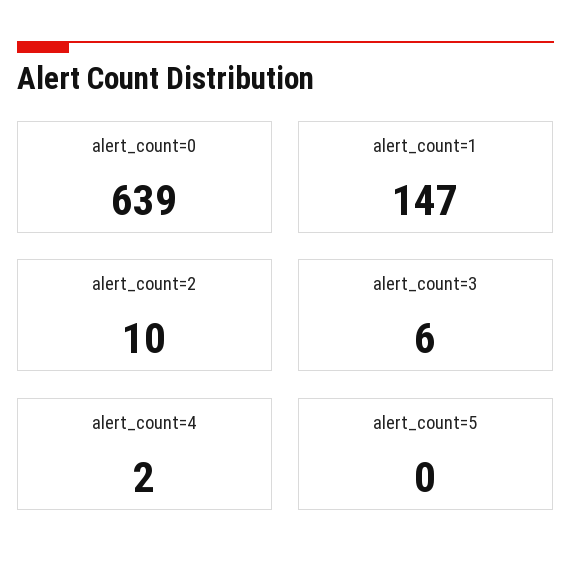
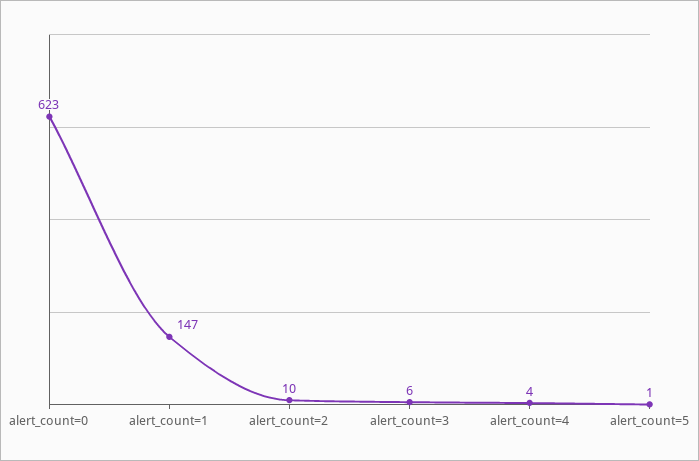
alert_count=0: 639 -> 623
alert_count=4: 2 -> 4
alert_count=5: 0 -> 1

